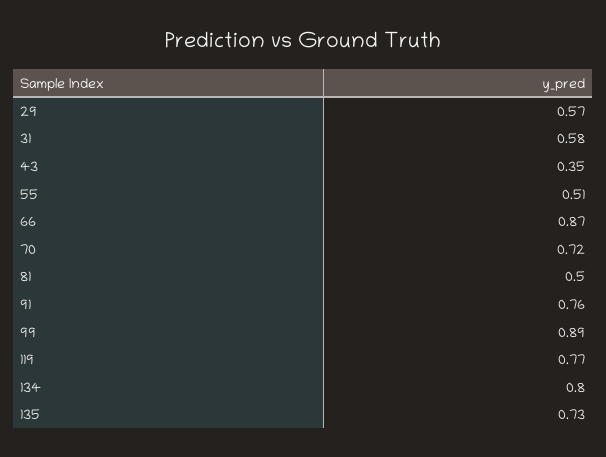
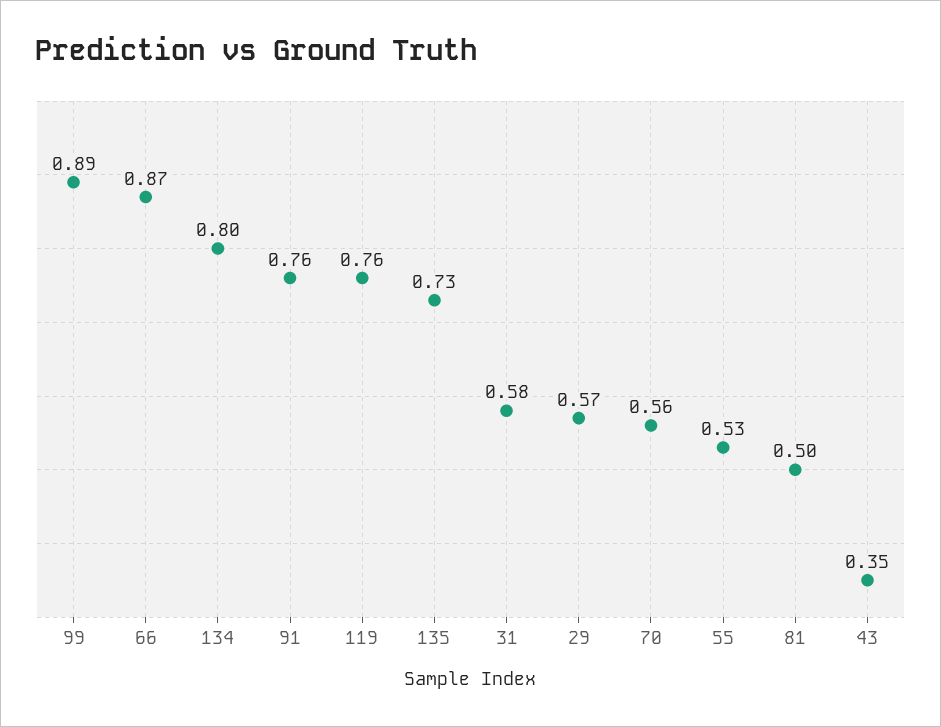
55: 0.51 -> 0.53
70: 0.72 -> 0.56
119: 0.77 -> 0.76

